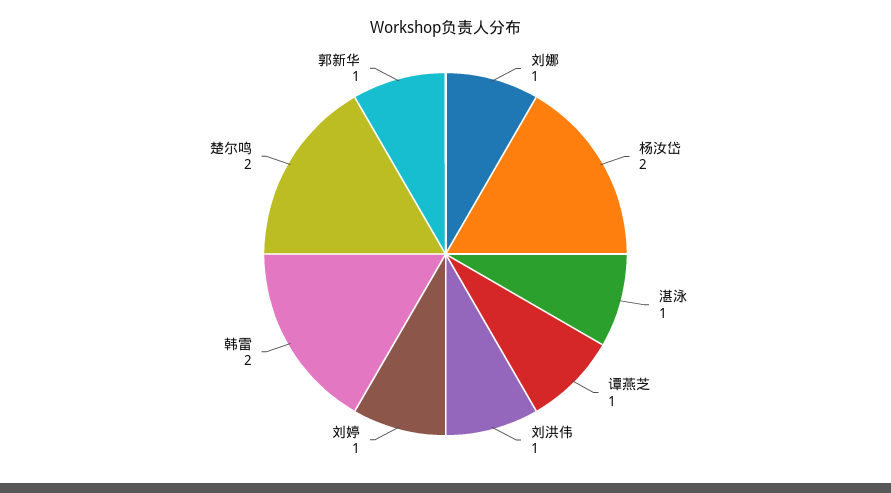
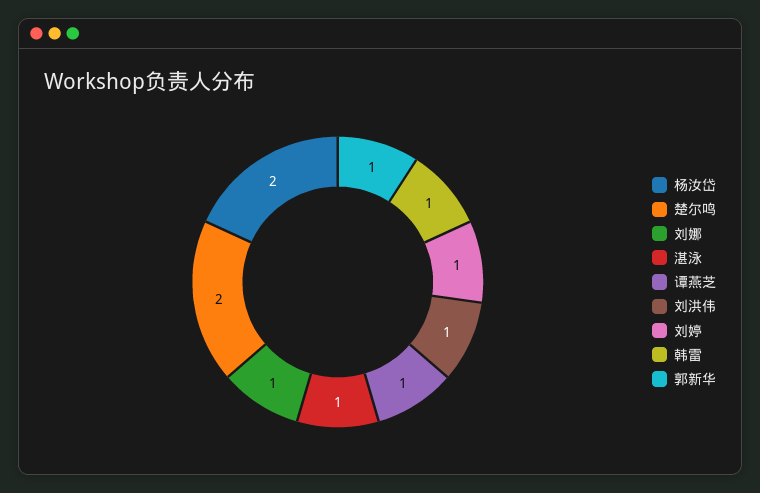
韩雷: 2 -> 1

